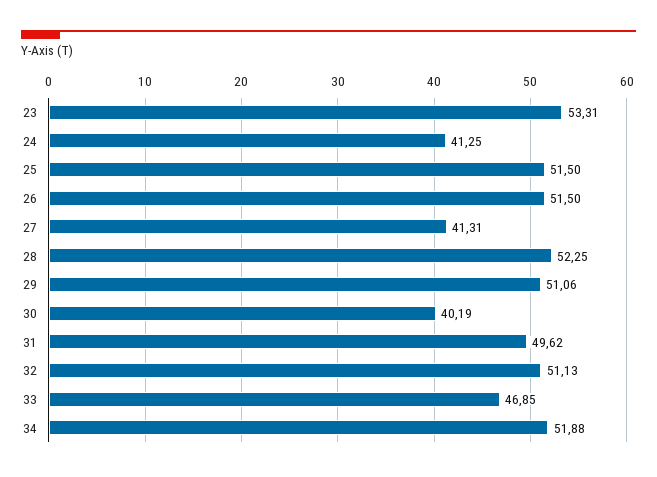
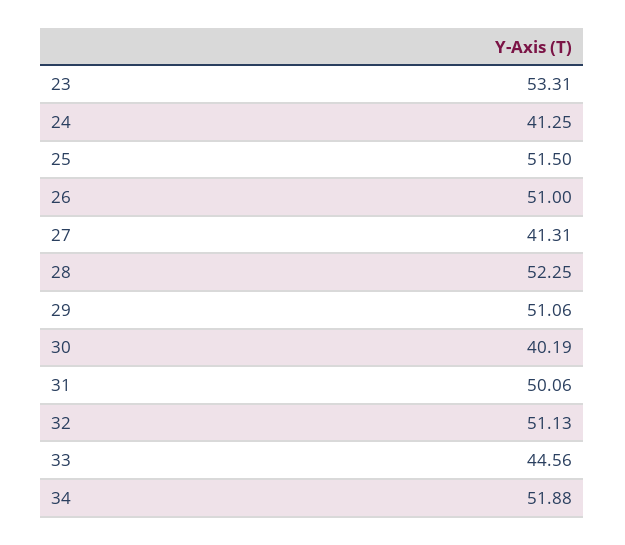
26: 51.5 -> 51
31: 49.62 -> 50.06
33: 46.85 -> 44.56

